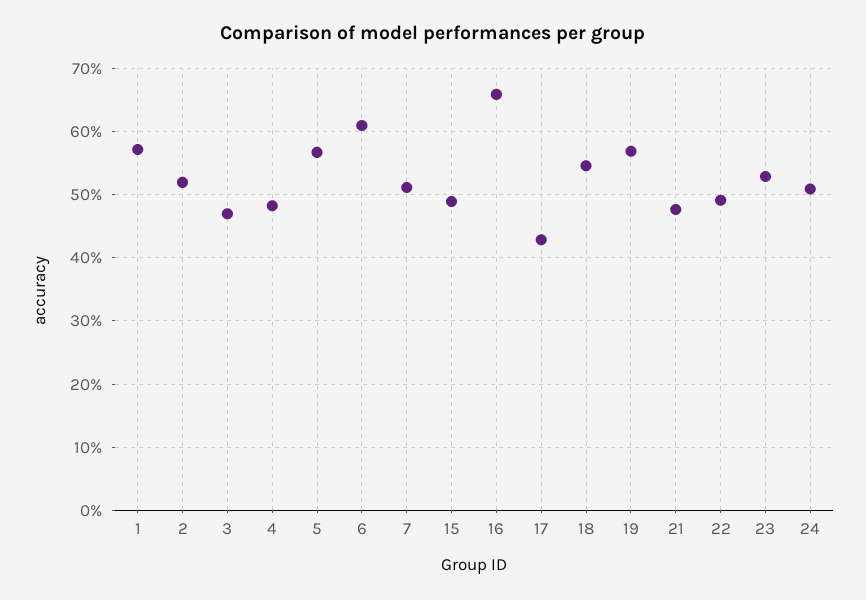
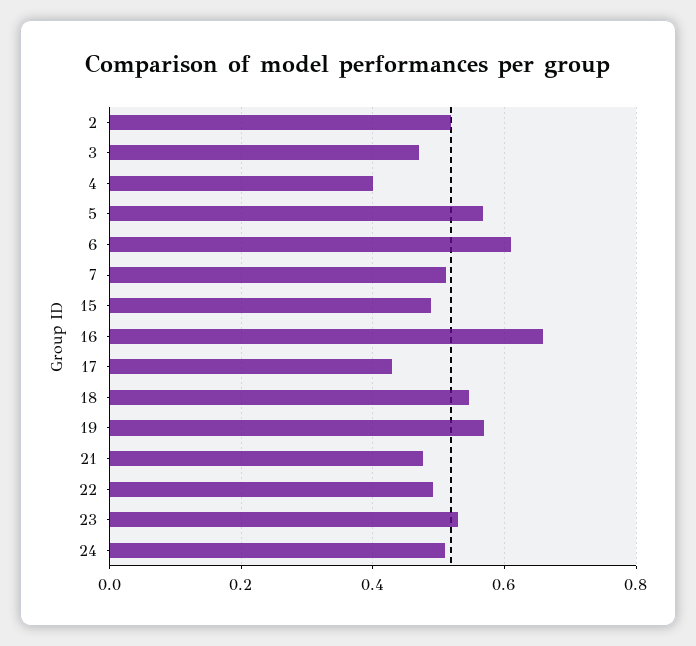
1: 0.57 -> none
4: 0.48 -> 0.4

